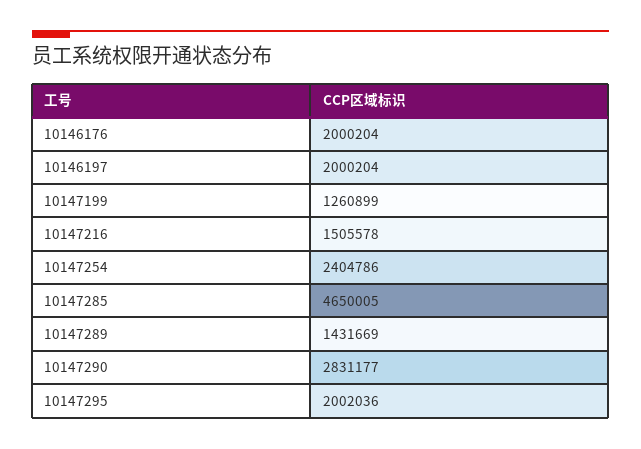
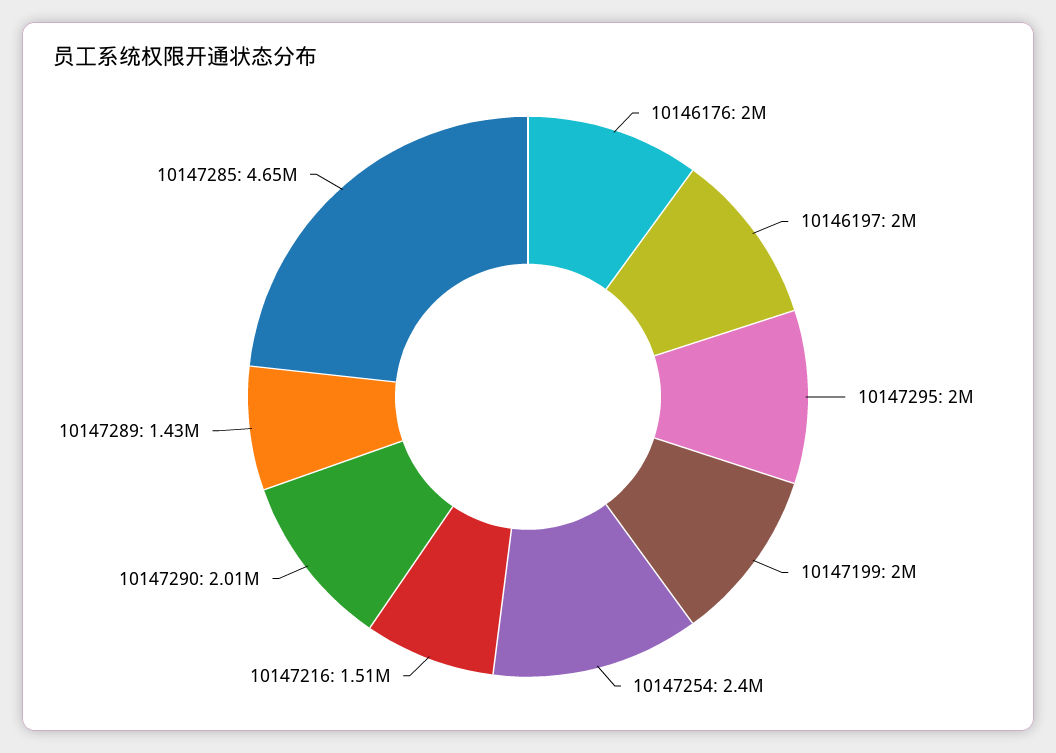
10147199: 1260899 -> 2000000
10147290: 2831177 -> 2010000

